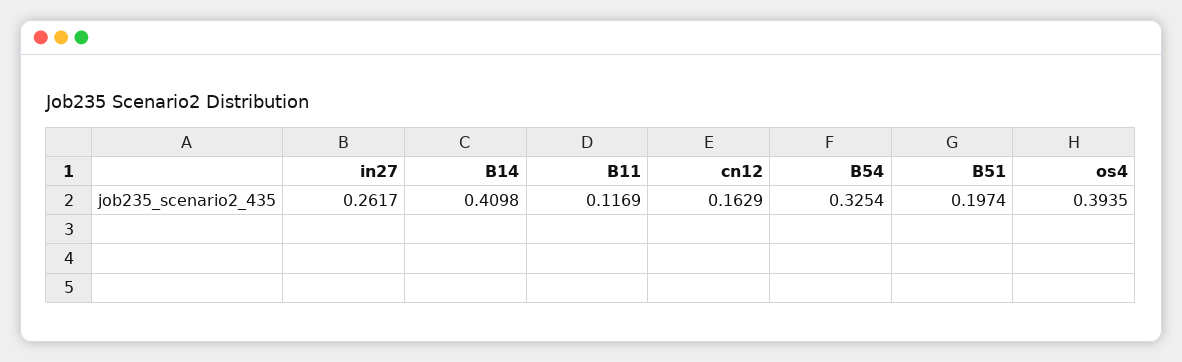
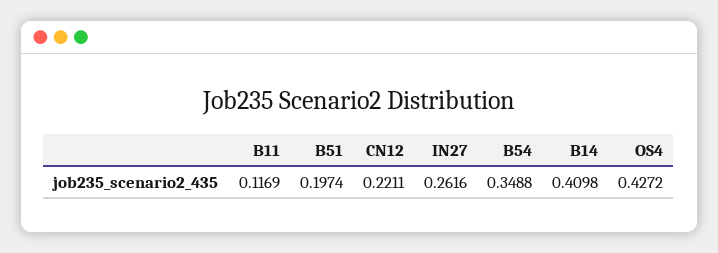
in27: 0.2617 -> 0.2616
cn12: 0.1629 -> 0.2211
B54: 0.3254 -> 0.3488
os4: 0.3935 -> 0.4272

